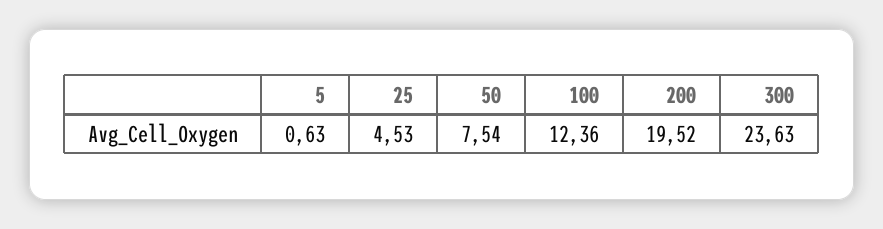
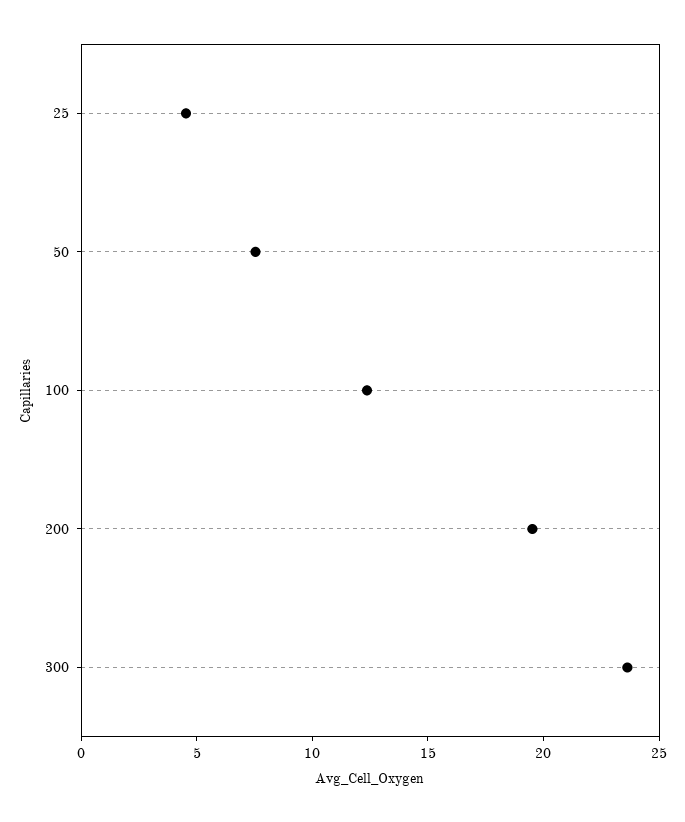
5: 0.63 -> none

